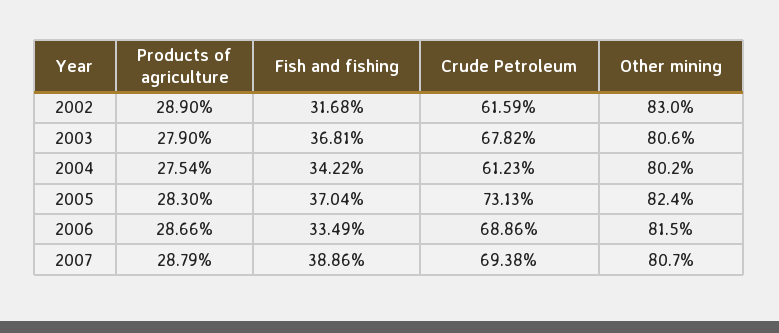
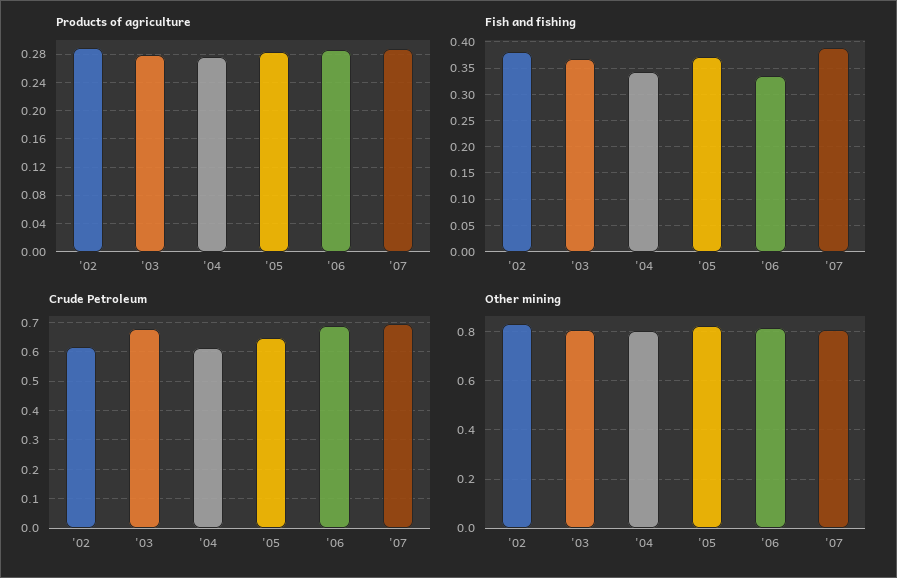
Fish and fishing, 2002: 0.3168 -> 0.375
Crude Petroleum, 2005: 0.7313 -> 0.65

